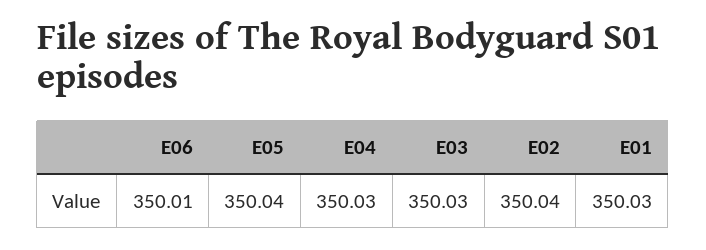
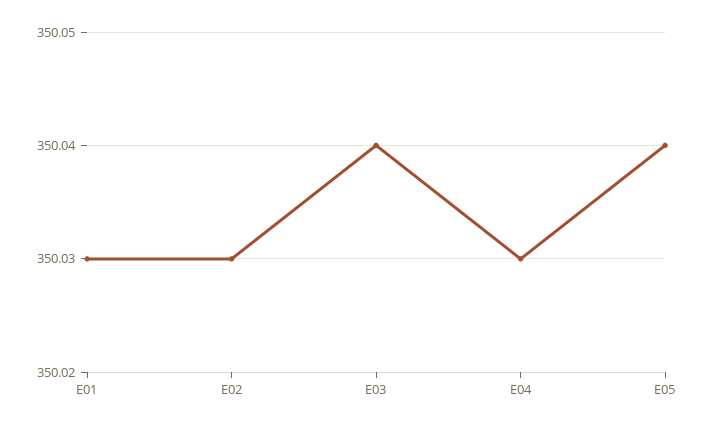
E06: 350.01 -> none
E03: 350.03 -> 350.04
E02: 350.04 -> 350.03

